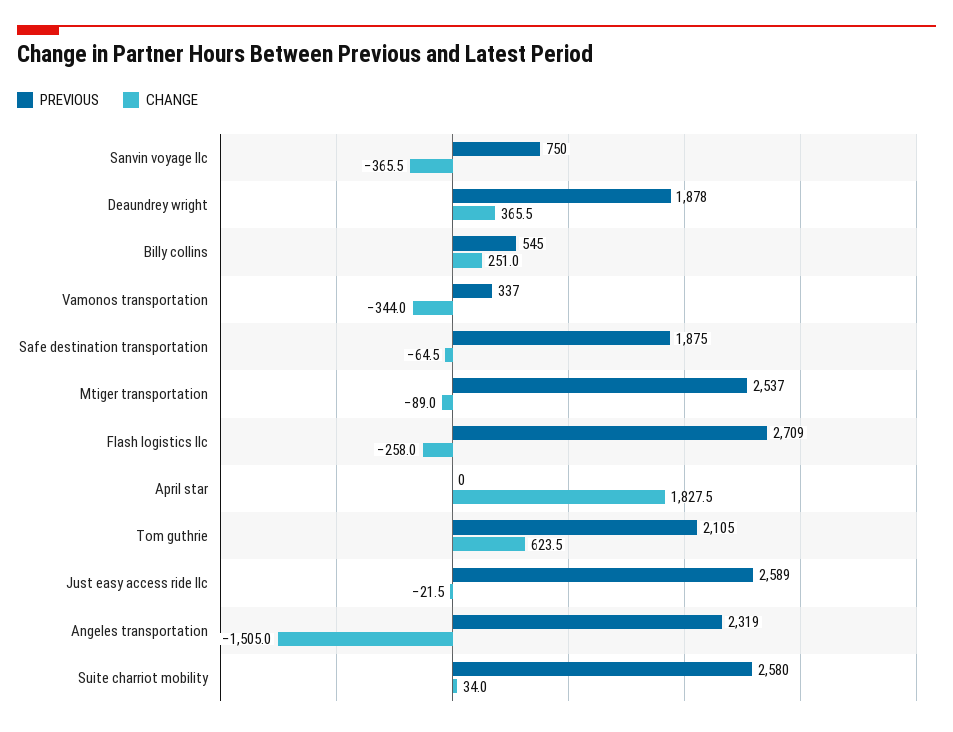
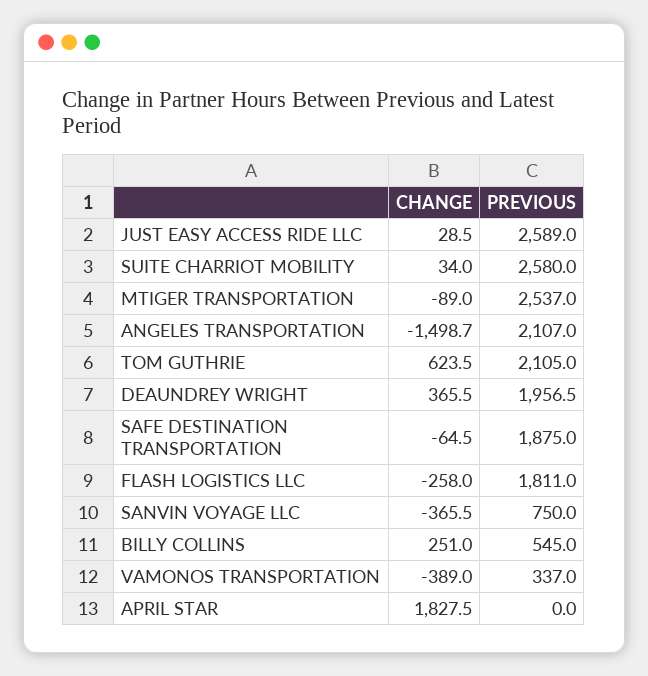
PREVIOUS, Deaundrey wright: 1878 -> 1956.5
CHANGE, Vamonos transportation: -344 -> -389
PREVIOUS, Flash logistics llc: 2709 -> 1811
CHANGE, Just easy access ride llc: -21.5 -> 28.5
PREVIOUS, Angeles transportation: 2319 -> 2107
CHANGE, Angeles transportation: -1505 -> -1498.7

